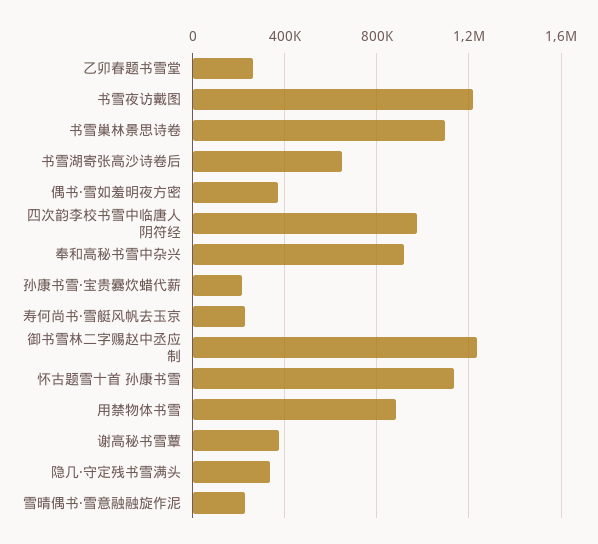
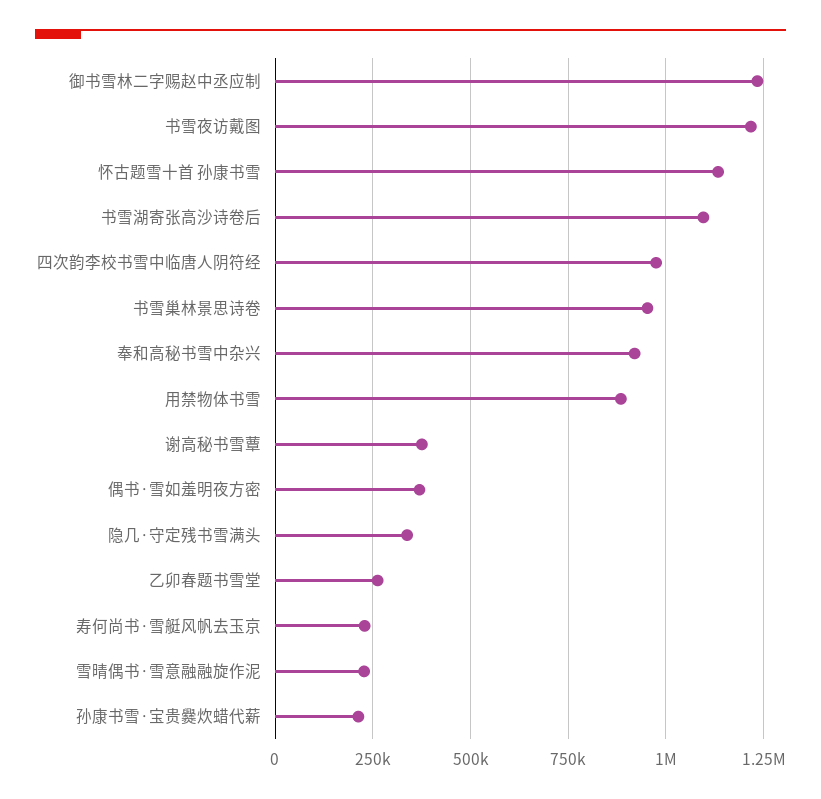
书雪巢林景思诗卷: 1100000 -> 950000
书雪湖寄张高沙诗卷后: 650000 -> 1100000

